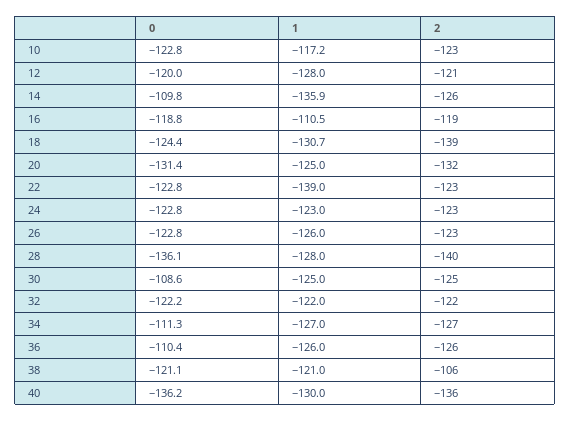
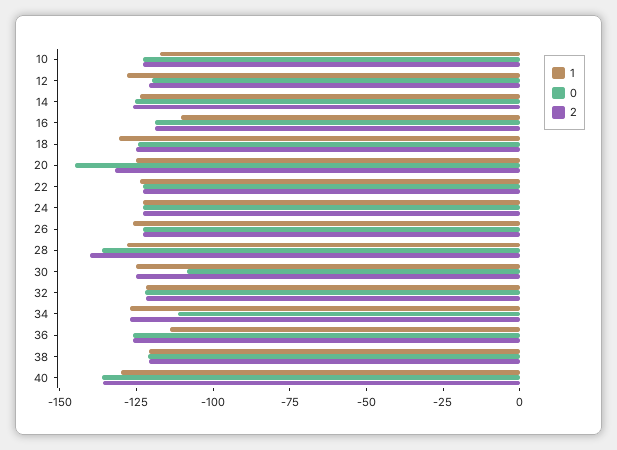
0, 14: -109.8 -> -125
1, 14: -135.9 -> -125
2, 18: -139 -> -125
0, 20: -131.4 -> -145
1, 22: -139 -> -125
0, 36: -110.4 -> -125
1, 36: -126 -> -115
2, 38: -106 -> -120

